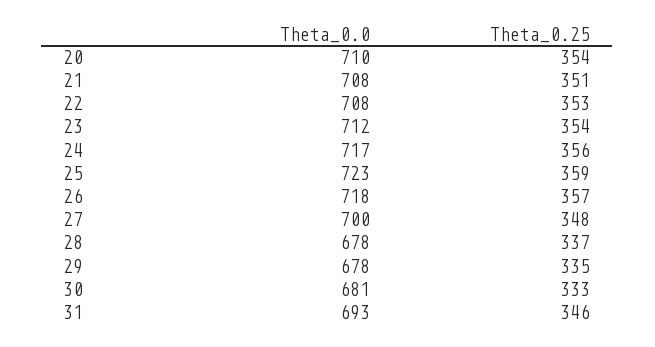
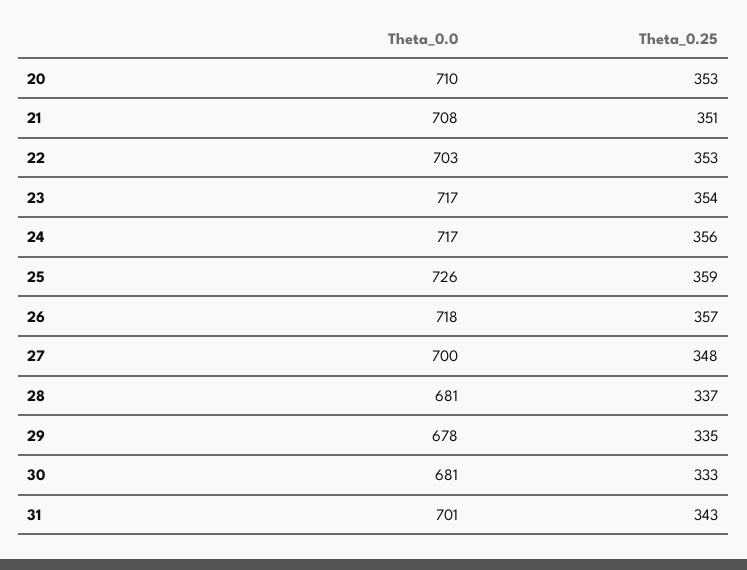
Theta_0.25, 20: 354 -> 353
Theta_0.0, 22: 708 -> 703
Theta_0.0, 23: 712 -> 717
Theta_0.0, 25: 723 -> 726
Theta_0.0, 28: 678 -> 681
Theta_0.0, 31: 693 -> 701
Theta_0.25, 31: 346 -> 343

